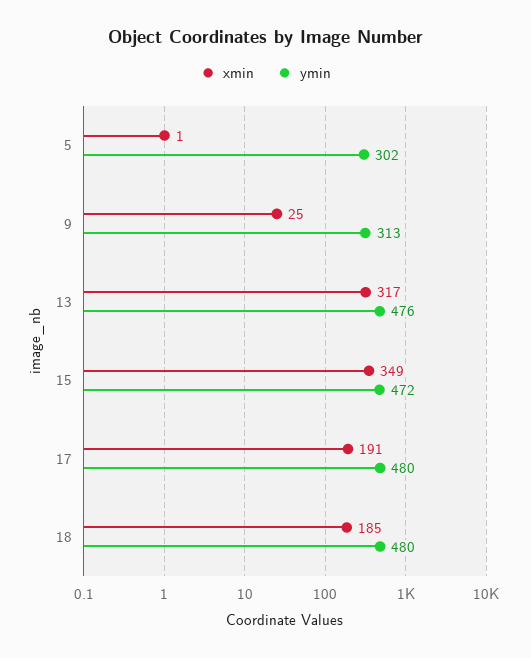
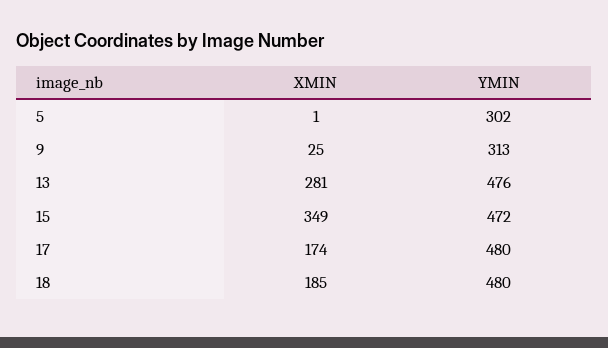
xmin, 13: 317 -> 281
xmin, 17: 191 -> 174

